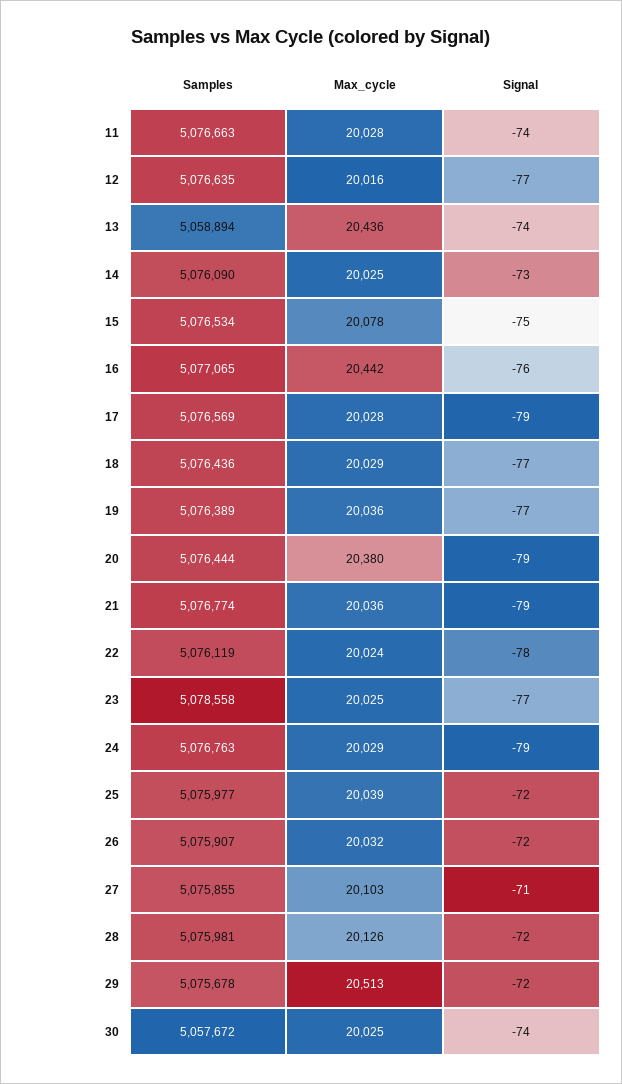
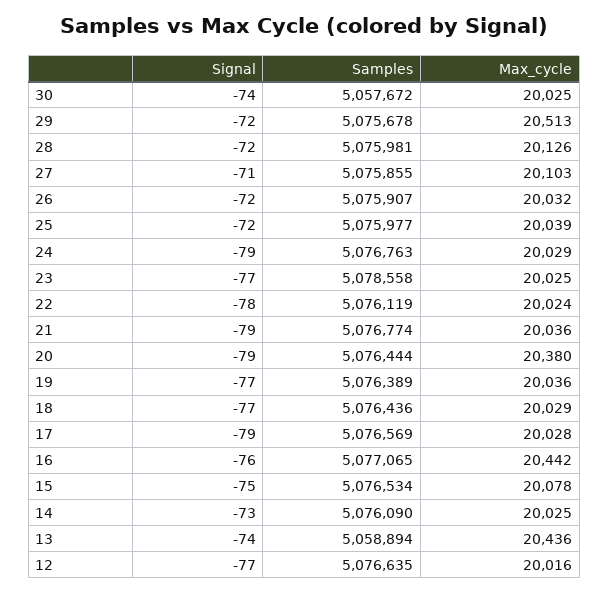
Samples, 11: 5076663 -> none
Max_cycle, 11: 20028 -> none
Signal, 11: -74 -> none

